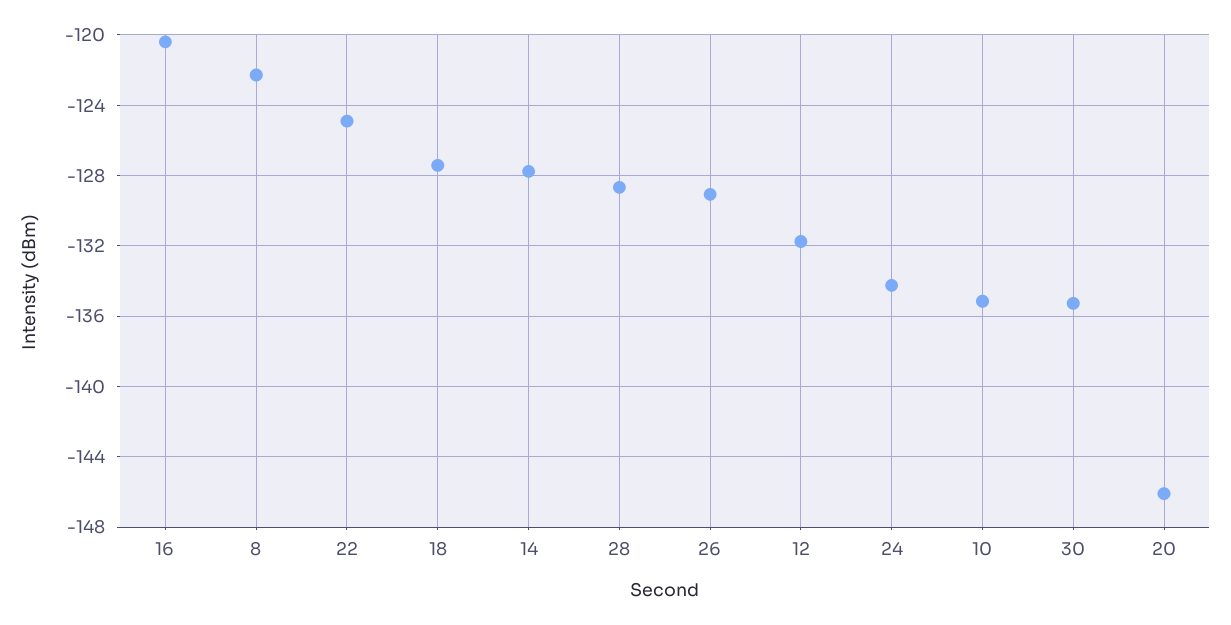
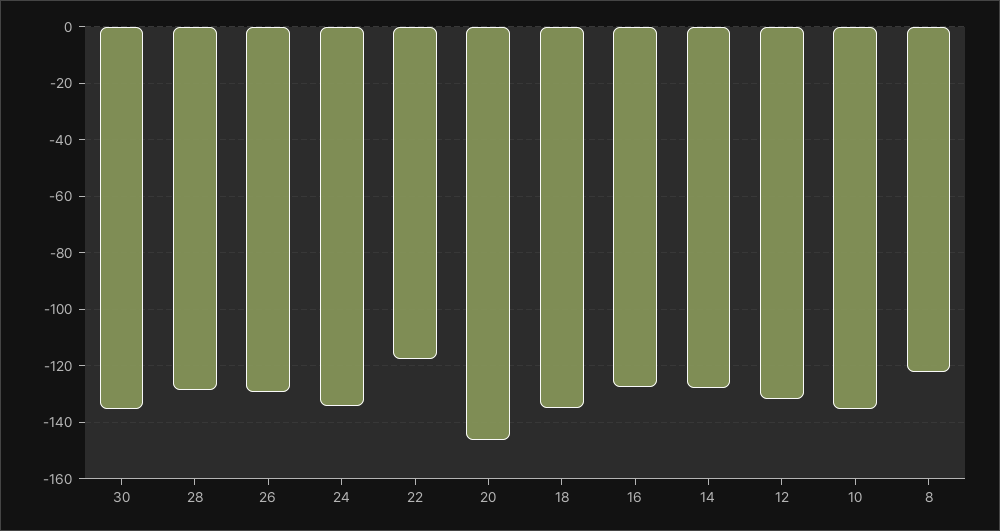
16: -120.5 -> -127.5
22: -125 -> -117.5
18: -127.5 -> -135

